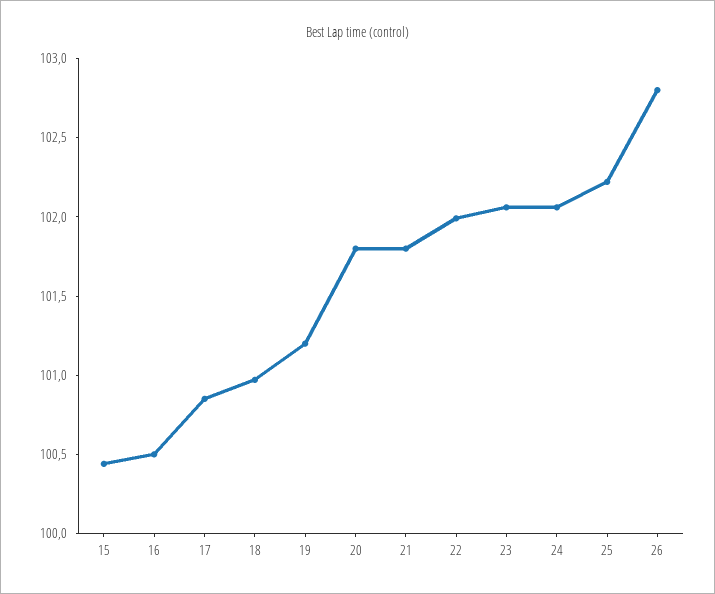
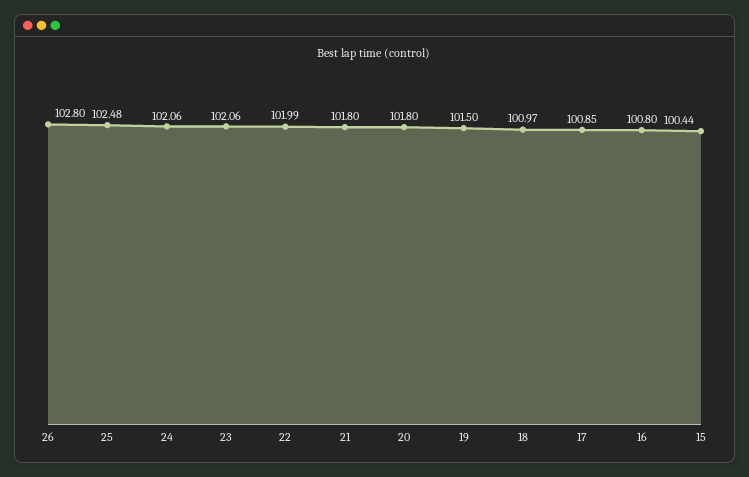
16: 100.5 -> 100.8
19: 101.2 -> 101.5
25: 102.2 -> 102.48

